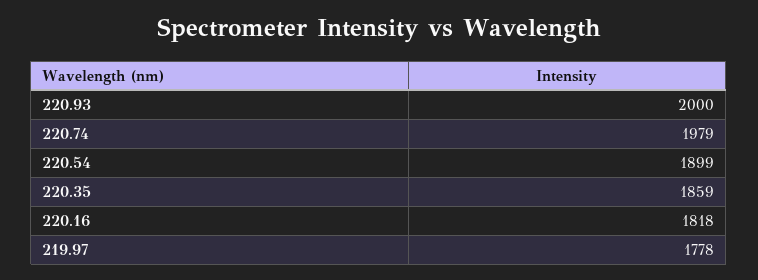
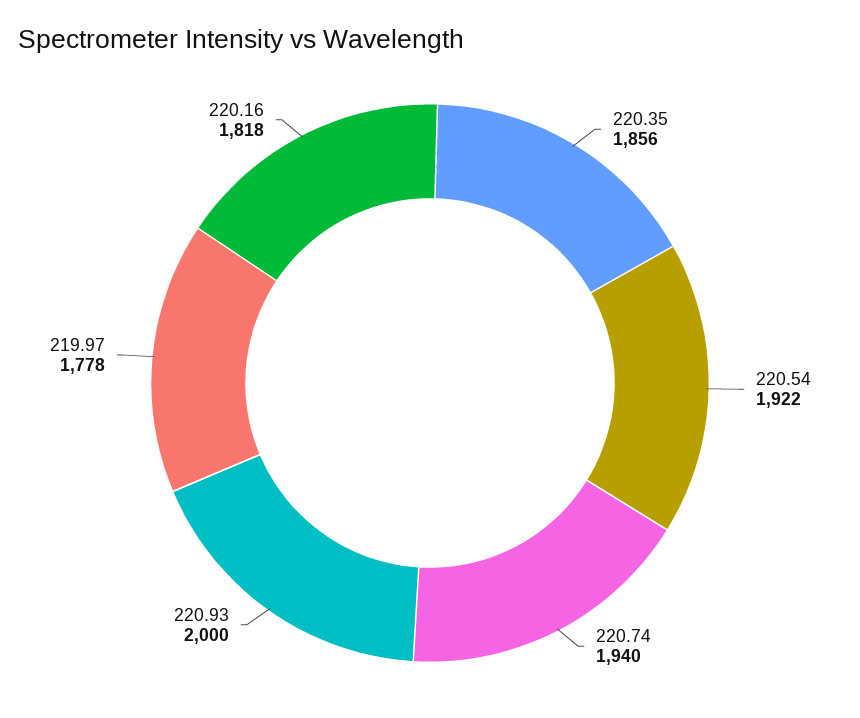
220.74: 1979 -> 1940
220.54: 1899 -> 1922
220.35: 1859 -> 1856

